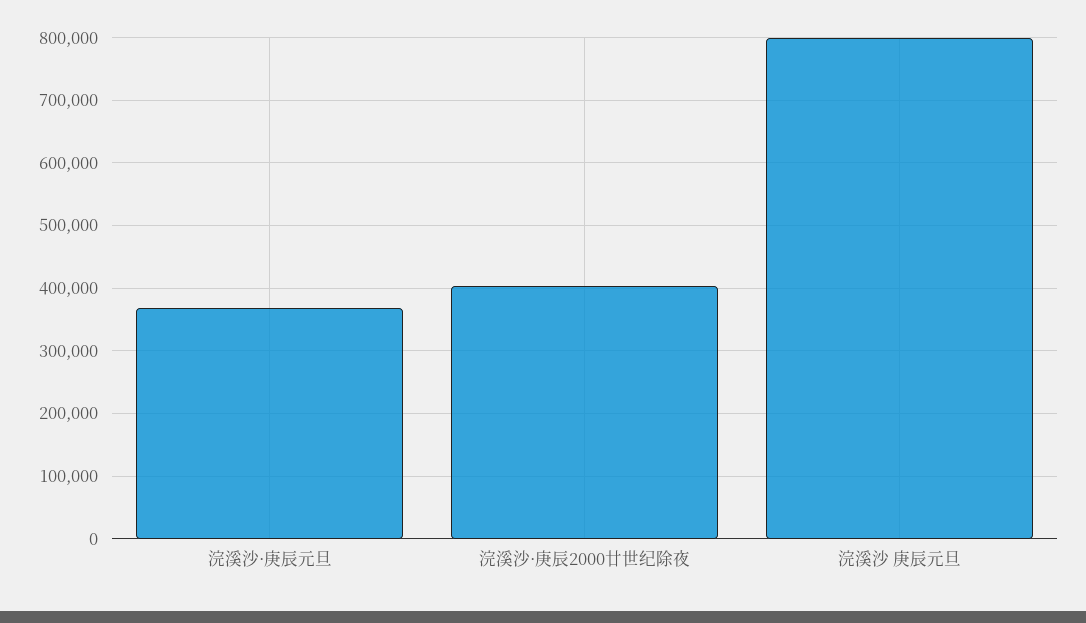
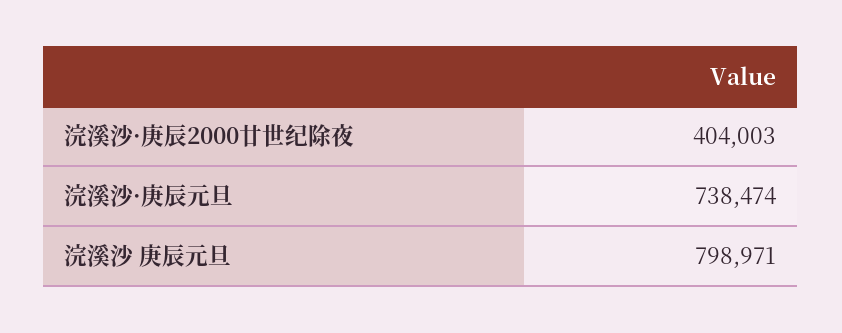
浣溪沙·庚辰元旦: 370000 -> 738474

